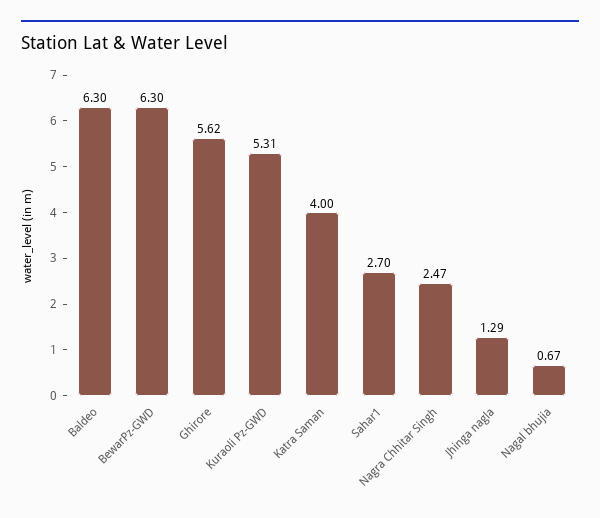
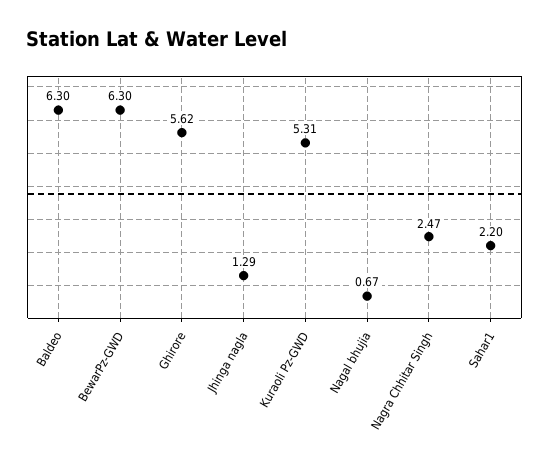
Katra Saman: 4 -> none
Sahar1: 2.7 -> 2.2

